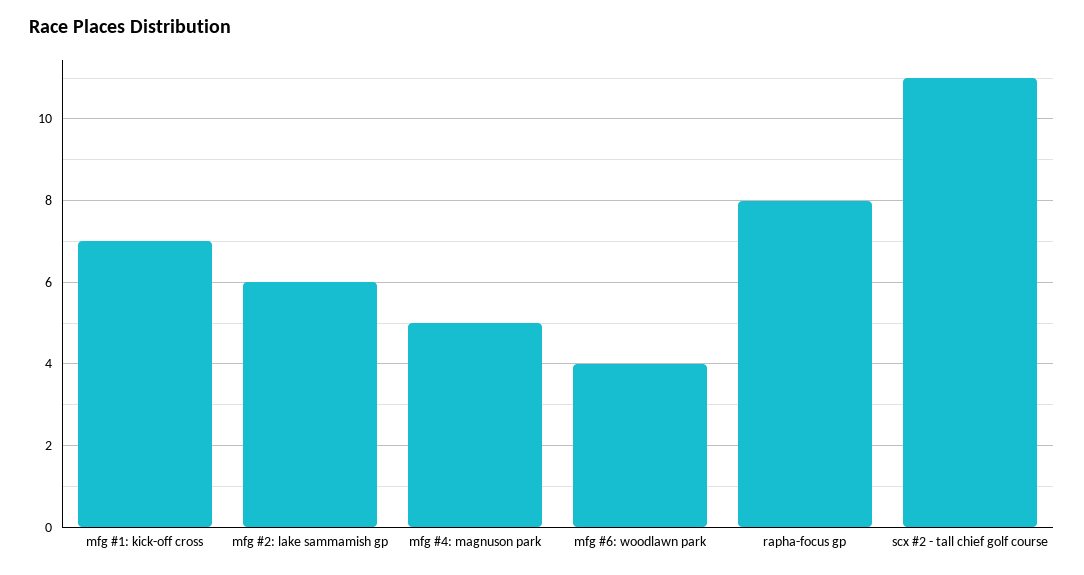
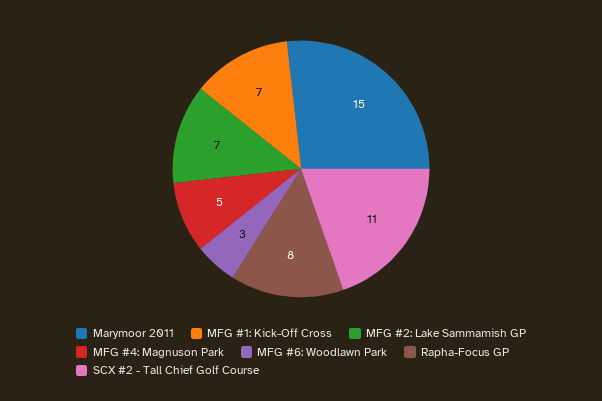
mfg #2: lake sammamish gp: 6 -> 7
mfg #6: woodlawn park: 4 -> 3
Marymoor 2011: none -> 15

